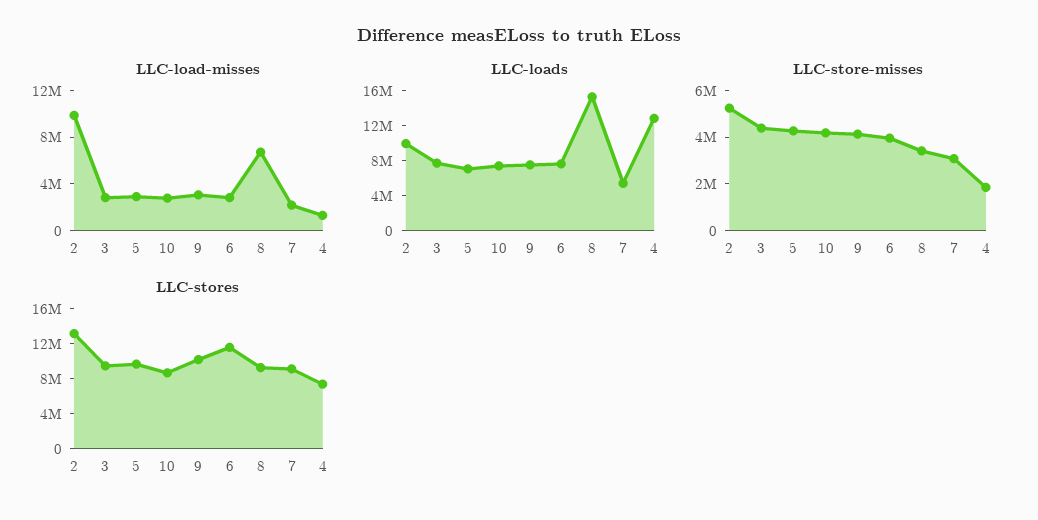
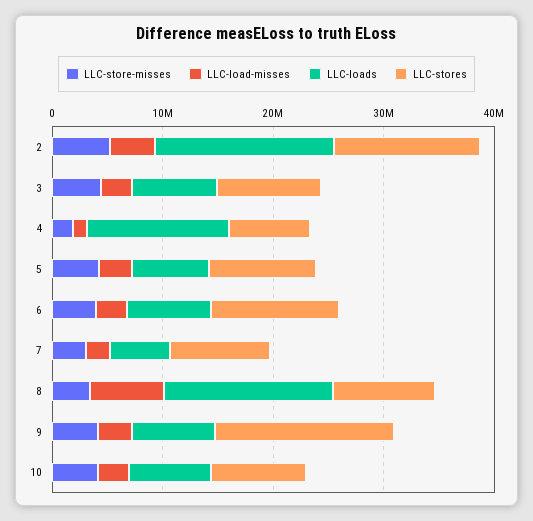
LLC-load-misses, 2: 10000000 -> 4000000
LLC-loads, 2: 10000000 -> 16000000
LLC-stores, 9: 10000000 -> 16000000

